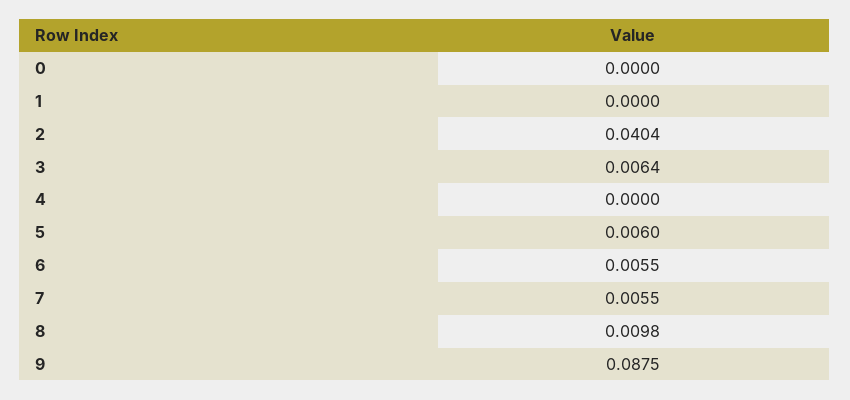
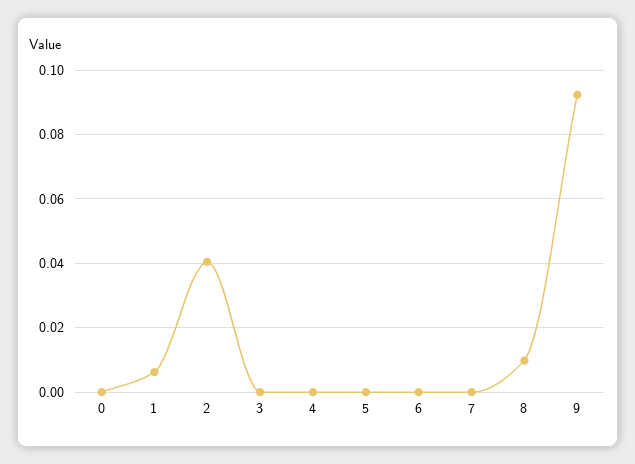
1: 0 -> 0.006
3: 0.0064 -> 0
5: 0.006 -> 0
6: 0.0055 -> 0
7: 0.0055 -> 0
9: 0.0875 -> 0.092

